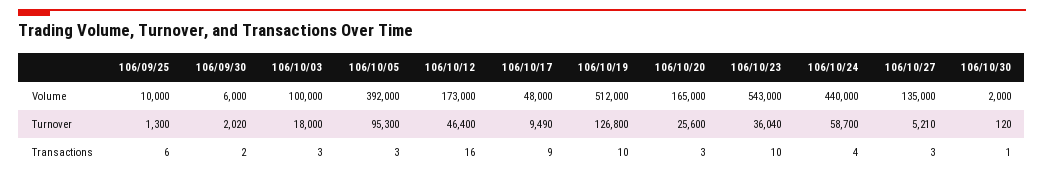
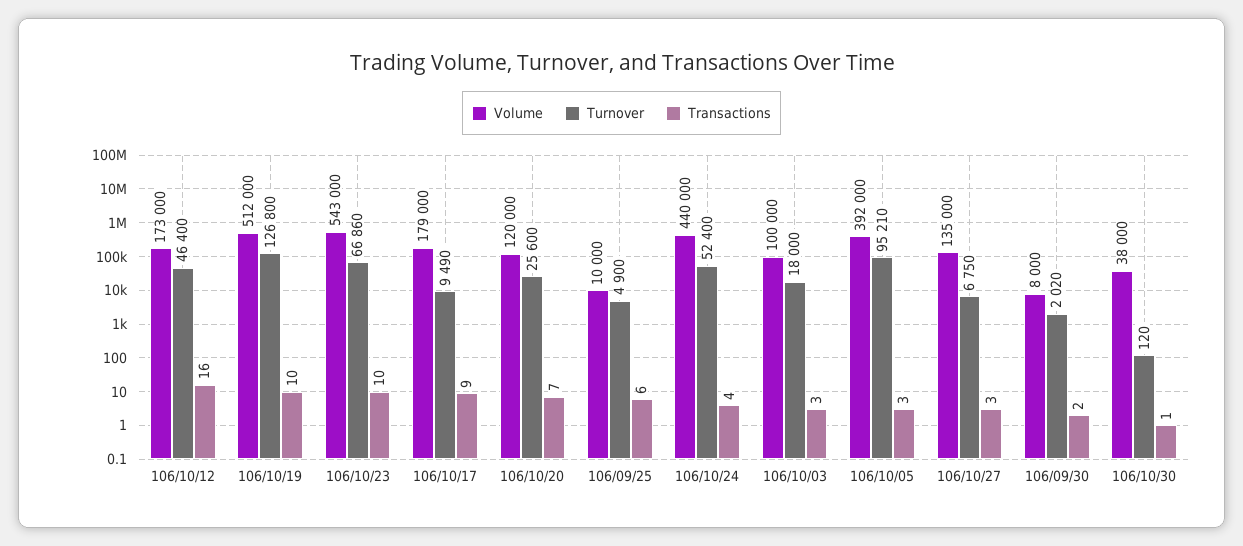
Volume, 106/09/30: 6000 -> 8000
Volume, 106/10/17: 48000 -> 179000
Volume, 106/10/20: 165000 -> 120000
Volume, 106/10/30: 2000 -> 38000
Turnover, 106/09/25: 1300 -> 4900
Turnover, 106/10/05: 95300 -> 95210
Turnover, 106/10/23: 36040 -> 66860
Turnover, 106/10/24: 58700 -> 52400
Turnover, 106/10/27: 5210 -> 6750
Transactions, 106/10/20: 3 -> 7

